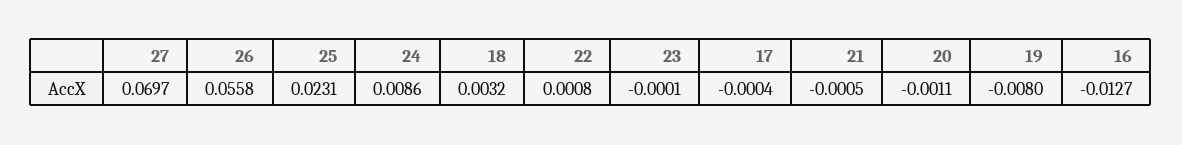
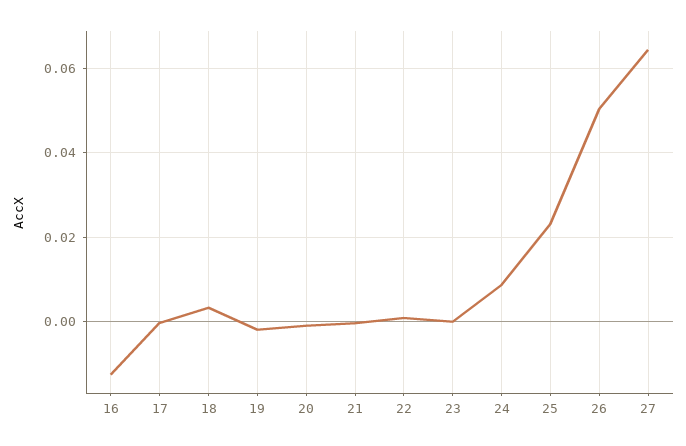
27: 0.0697 -> 0.064
26: 0.0558 -> 0.05
19: -0.008 -> -0.002

